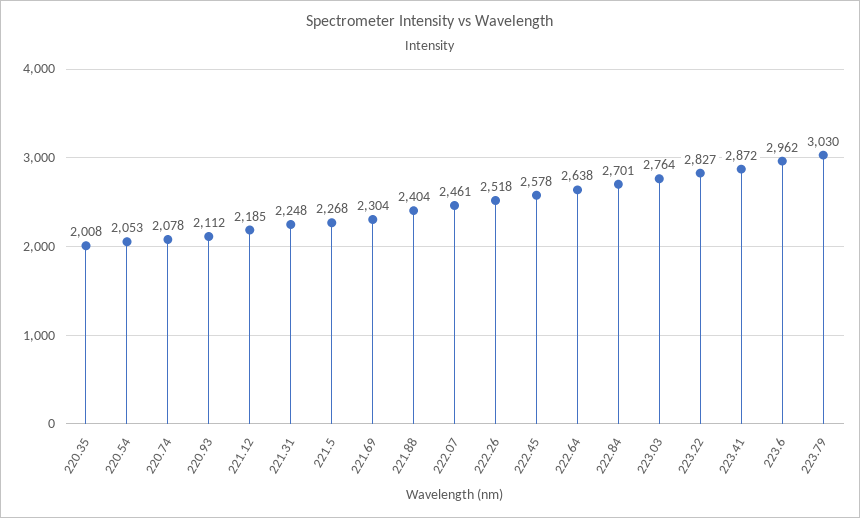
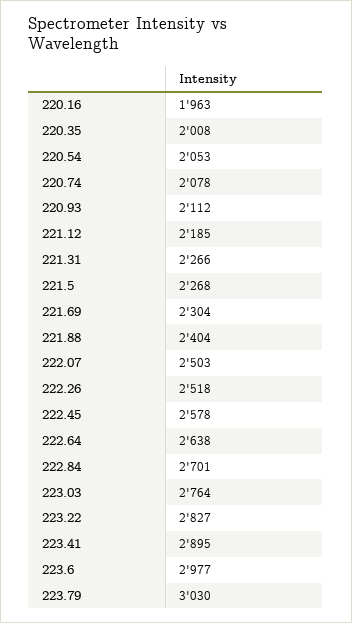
221.31: 2248 -> 2266
222.07: 2461 -> 2503
223.41: 2872 -> 2895
223.6: 2962 -> 2977
220.16: none -> 1963

